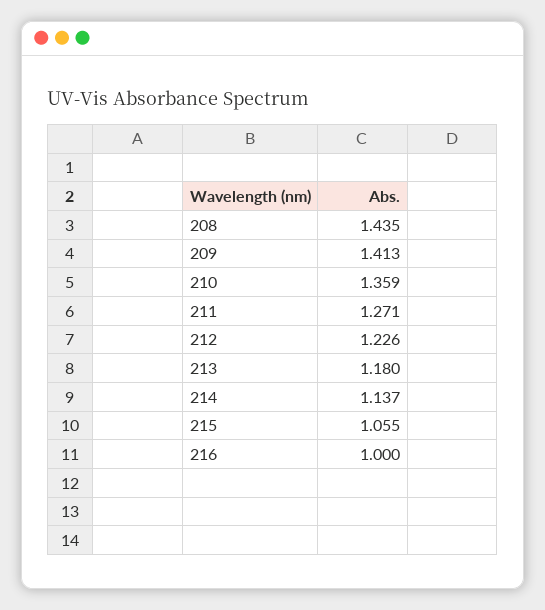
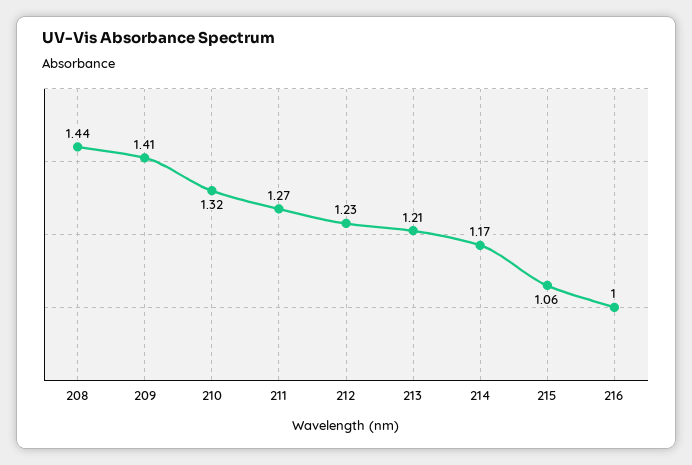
210: 1.359 -> 1.32
213: 1.18 -> 1.21
214: 1.137 -> 1.17

